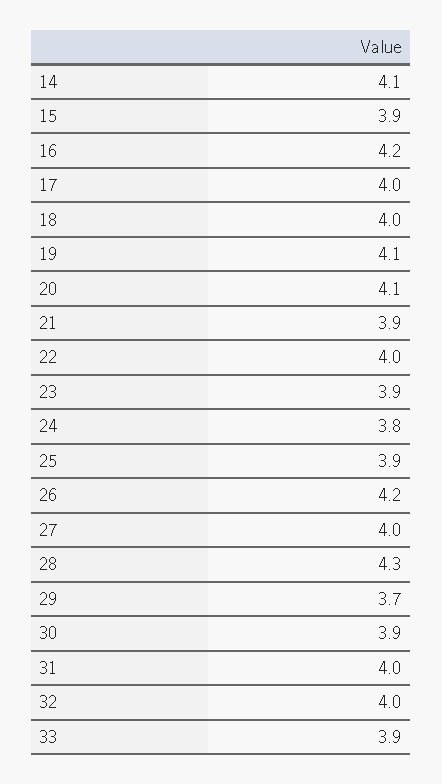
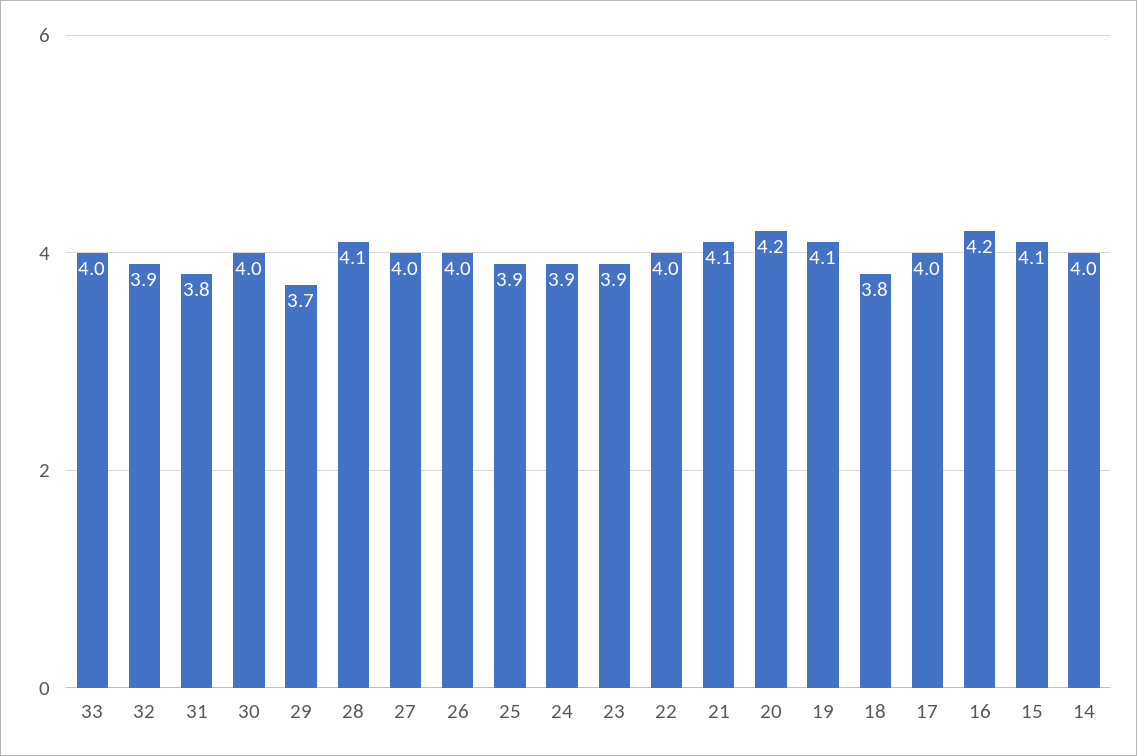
14: 4.1 -> 4
15: 3.9 -> 4.1
18: 4 -> 3.8
20: 4.1 -> 4.2
21: 3.9 -> 4.1
24: 3.8 -> 3.9
26: 4.2 -> 4
28: 4.3 -> 4.1
30: 3.9 -> 4
31: 4 -> 3.8
32: 4 -> 3.9
33: 3.9 -> 4

